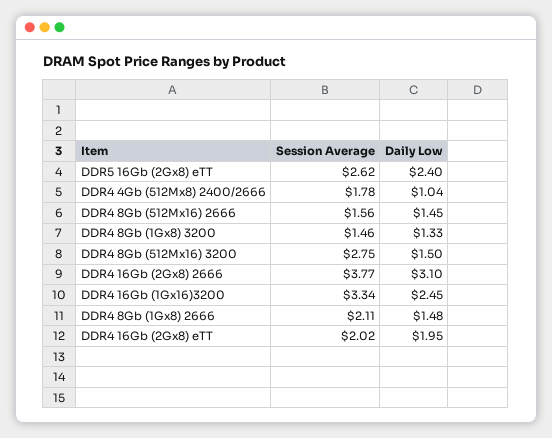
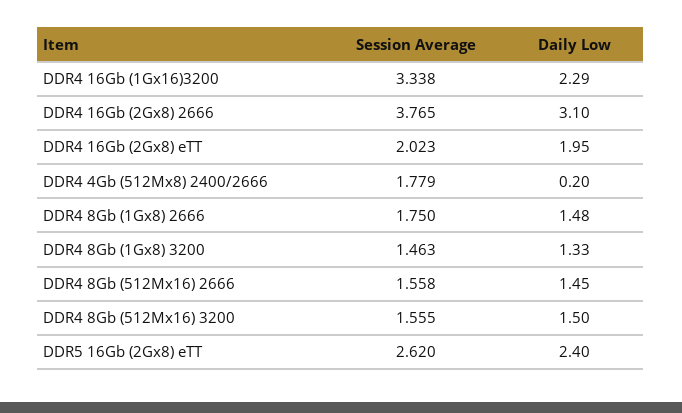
Daily Low, DDR4 4Gb (512Mx8) 2400/2666: 1.04 -> 0.2
Session Average, DDR4 8Gb (512Mx16) 3200: 2.75 -> 1.555
Daily Low, DDR4 16Gb (1Gx16)3200: 2.45 -> 2.29
Session Average, DDR4 8Gb (1Gx8) 2666: 2.11 -> 1.75

